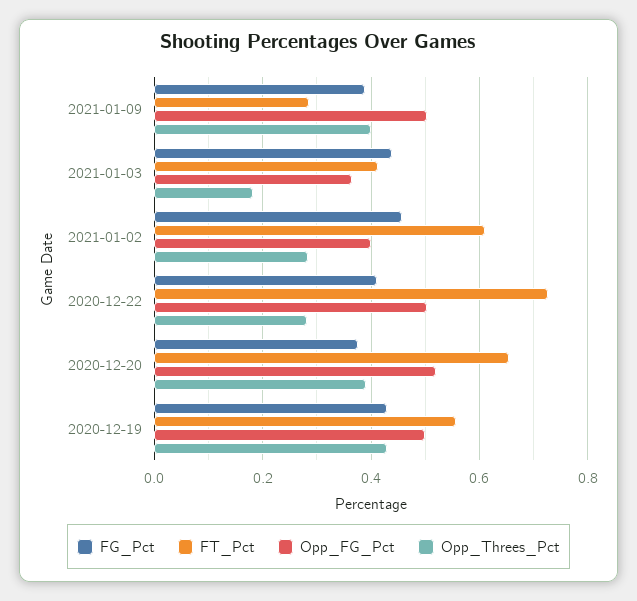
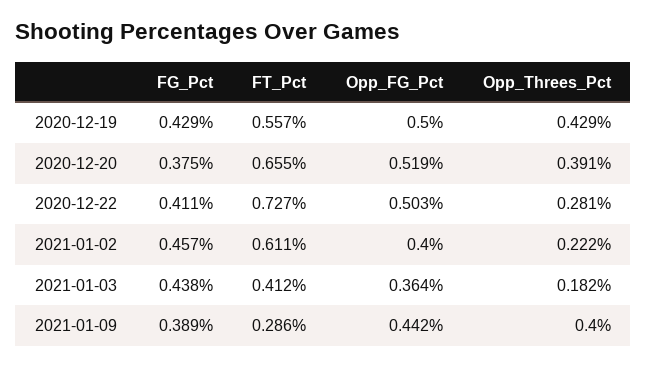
Opp_FG_Pct, 2021-01-09: 0.5 -> 0.442
Opp_Threes_Pct, 2021-01-02: 0.28 -> 0.222

